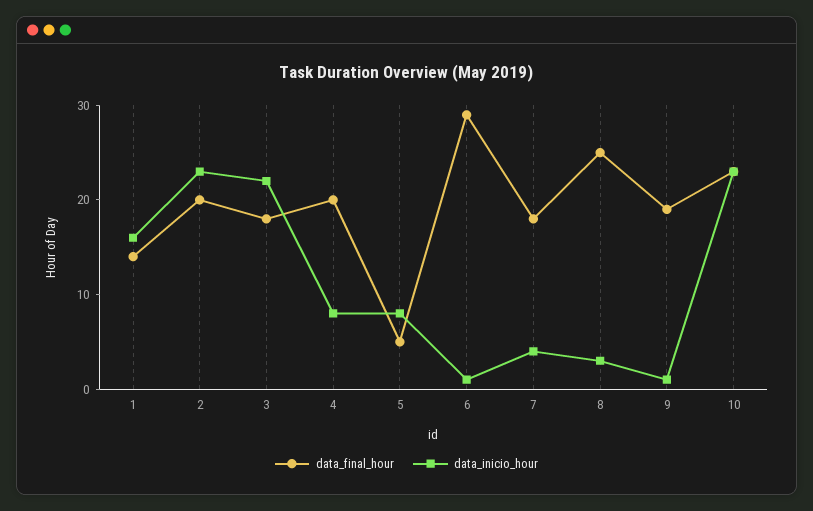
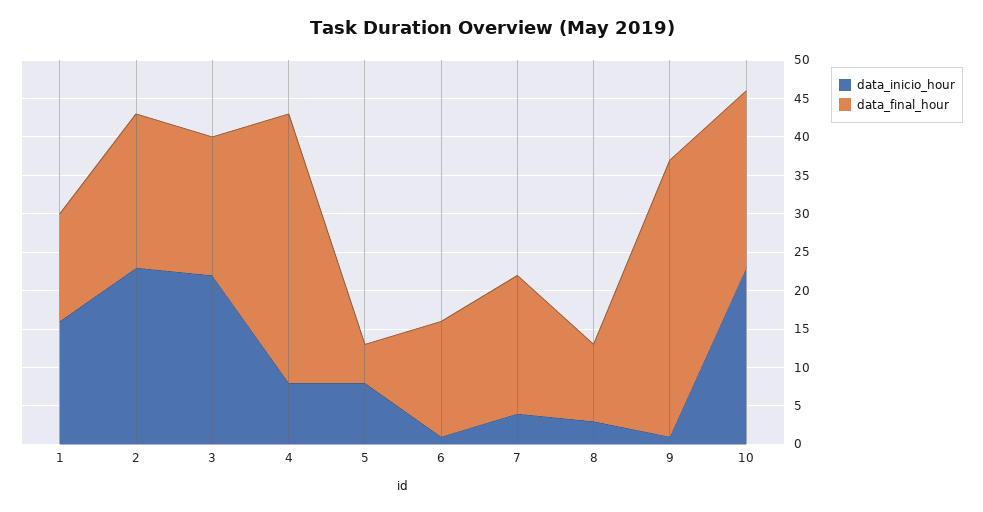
data_final_hour, 4: 20 -> 35
data_final_hour, 6: 29 -> 15
data_final_hour, 8: 25 -> 10
data_final_hour, 9: 19 -> 35

